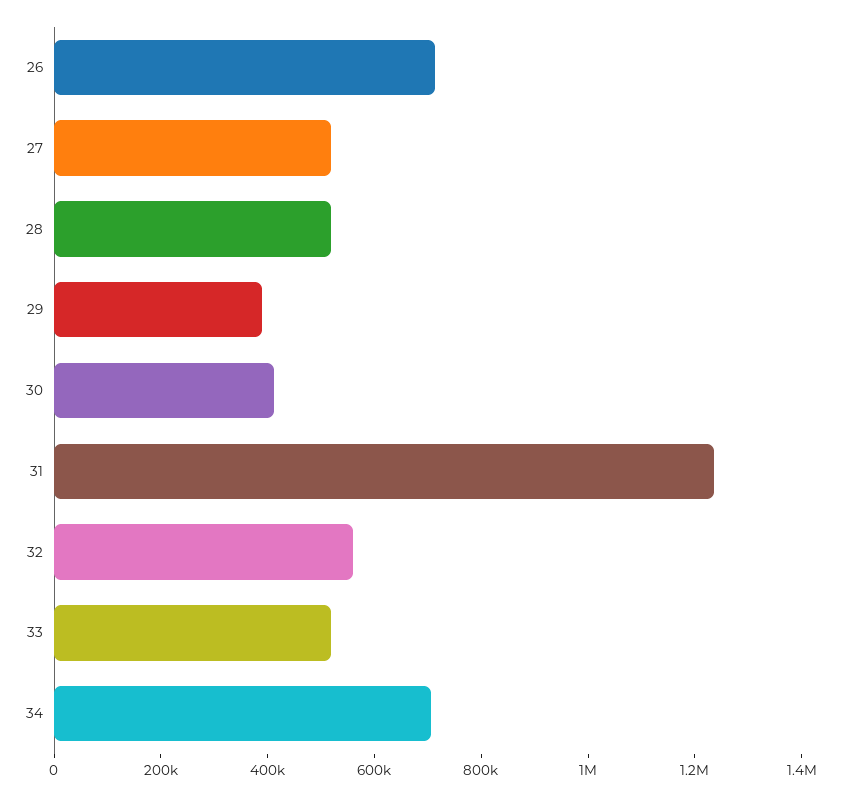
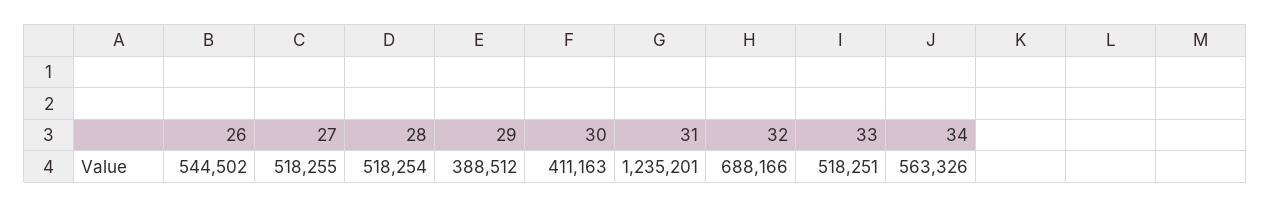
26: 700000 -> 544502
32: 550000 -> 688166
34: 700000 -> 563326

